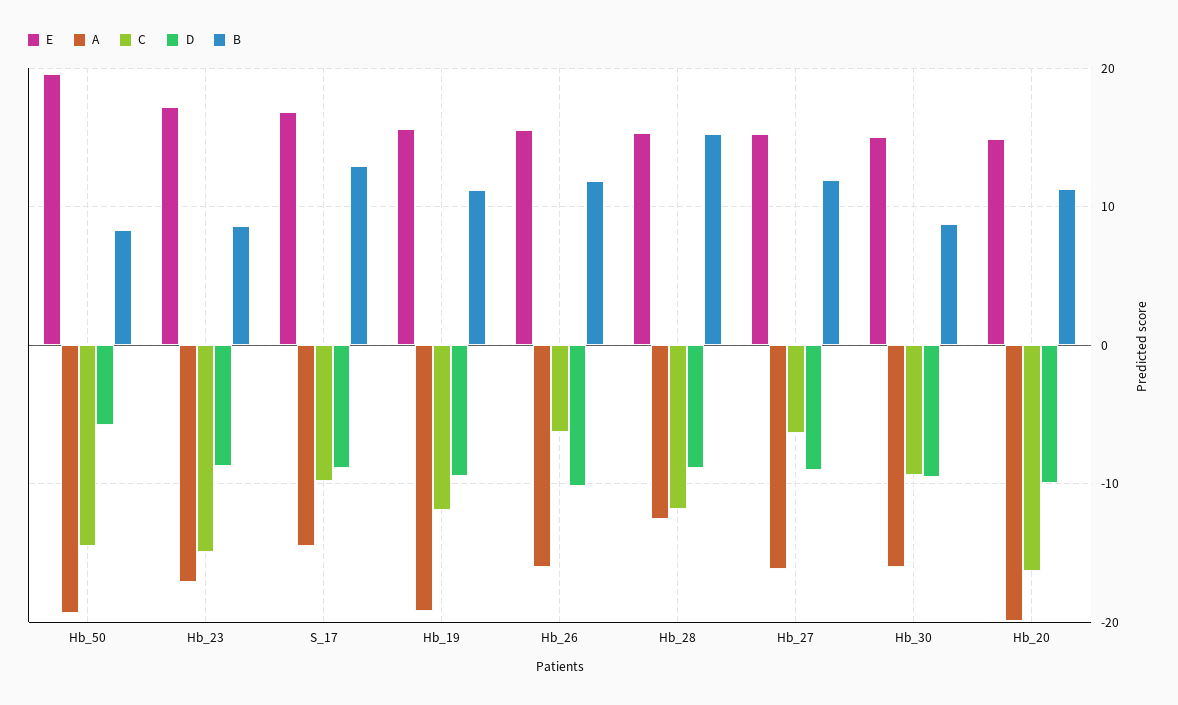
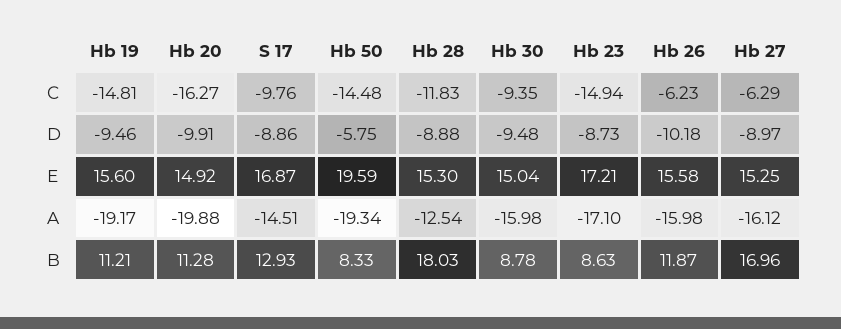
C, Hb_19: -12 -> -14.81
B, Hb_28: 15 -> 18.03
B, Hb_27: 12 -> 16.96

